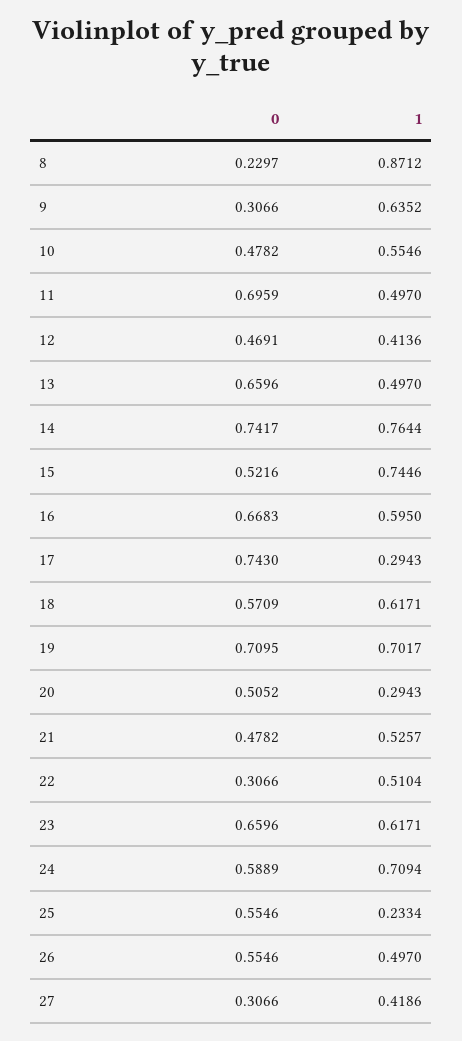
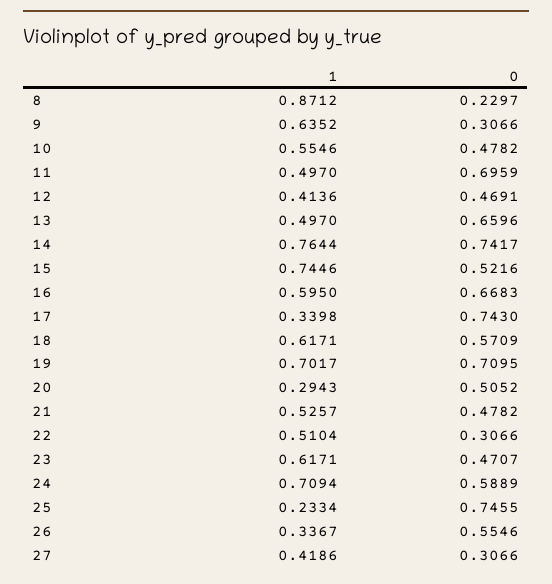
1, 17: 0.2943 -> 0.3398
0, 23: 0.6596 -> 0.4707
0, 25: 0.5546 -> 0.7455
1, 26: 0.497 -> 0.3367

